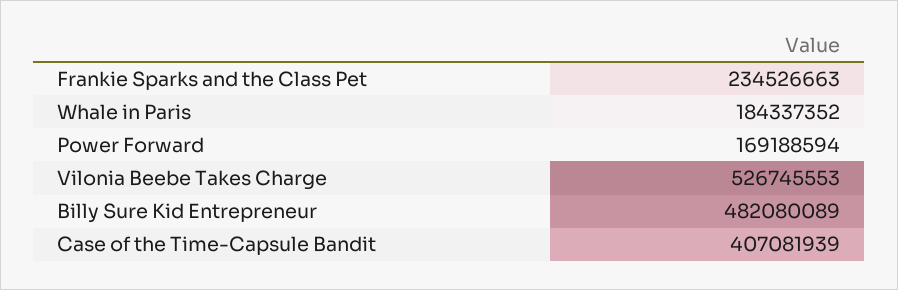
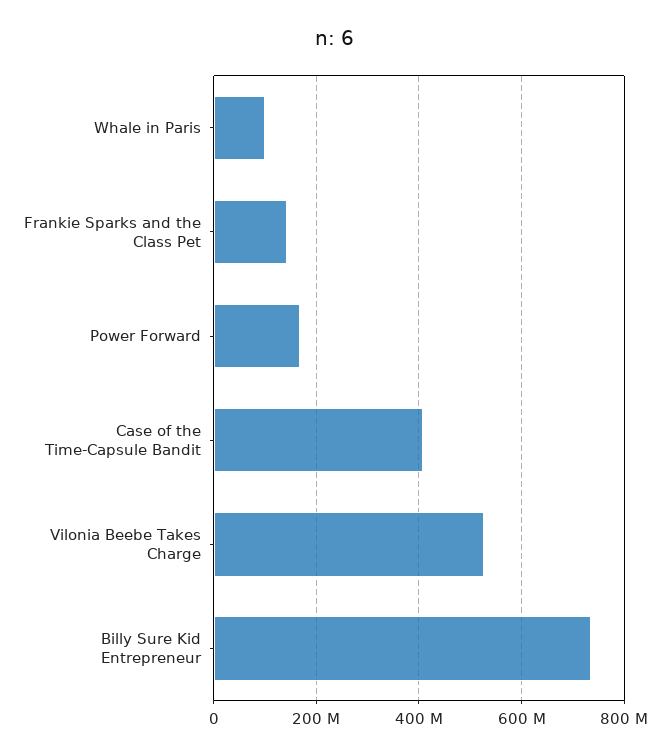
Frankie Sparks and the Class Pet: 234526663 -> 140000000
Whale in Paris: 184337352 -> 100000000
Billy Sure Kid Entrepreneur: 482080089 -> 740000000

